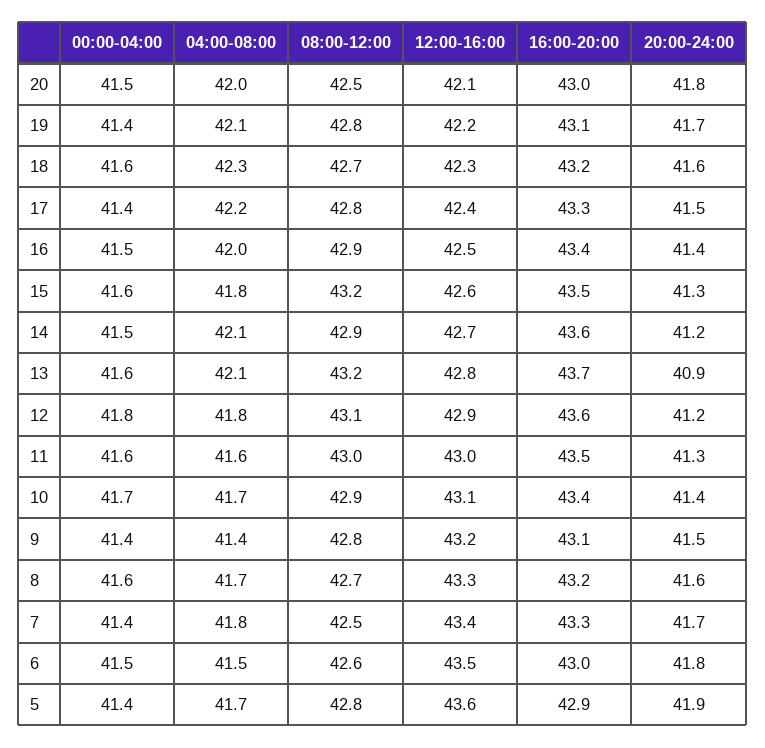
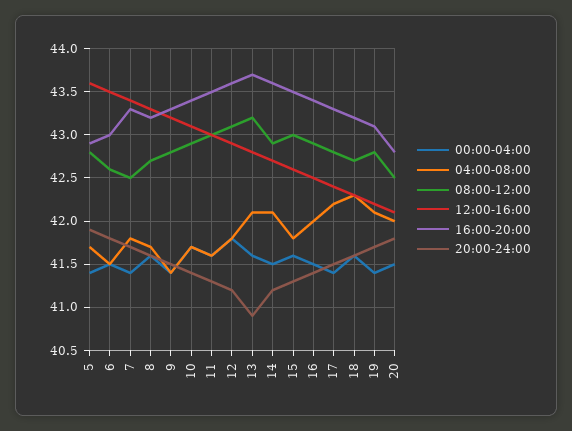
16:00-20:00, 20: 43 -> 42.8
08:00-12:00, 15: 43.2 -> 43
16:00-20:00, 9: 43.1 -> 43.3

